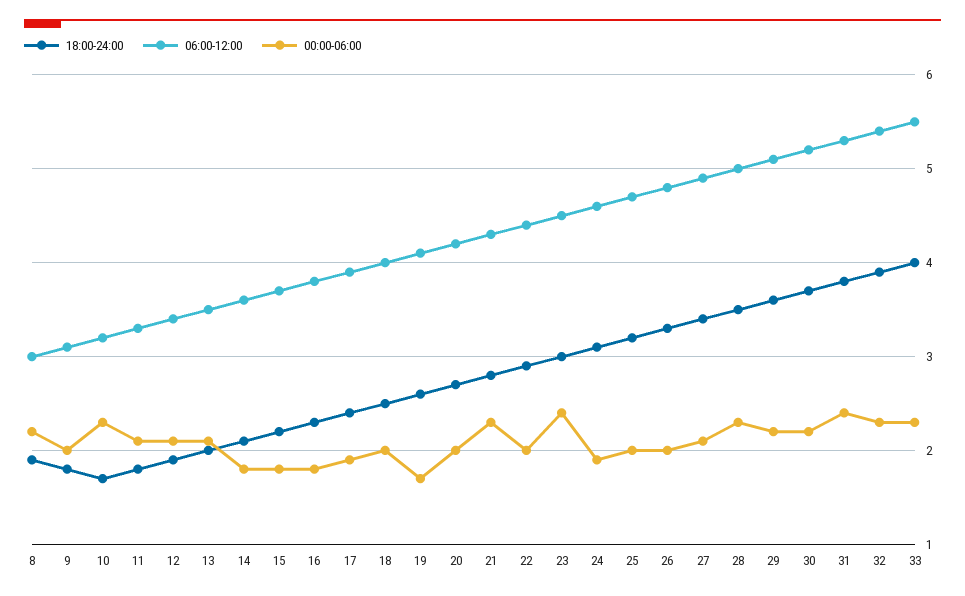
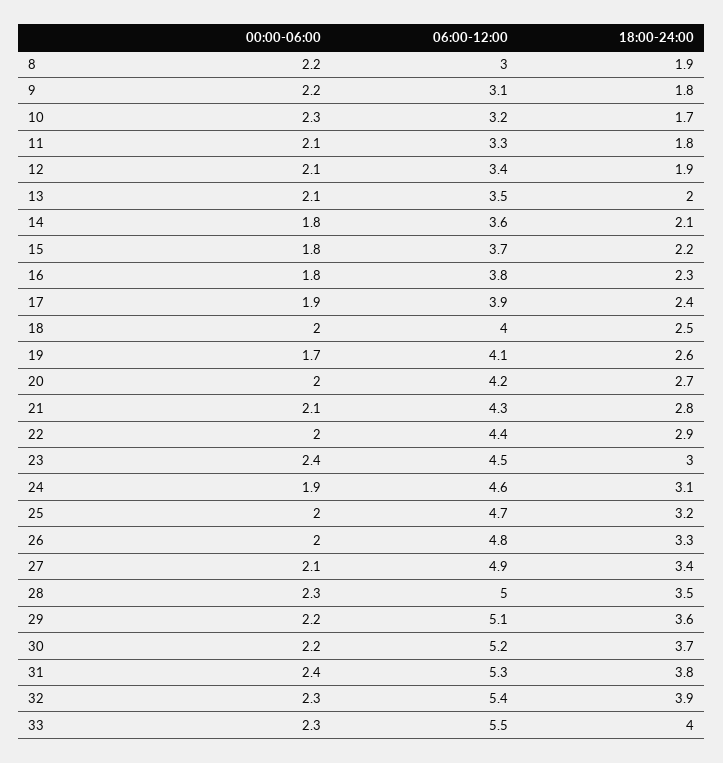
00:00-06:00, 9: 2 -> 2.2
00:00-06:00, 21: 2.3 -> 2.1

